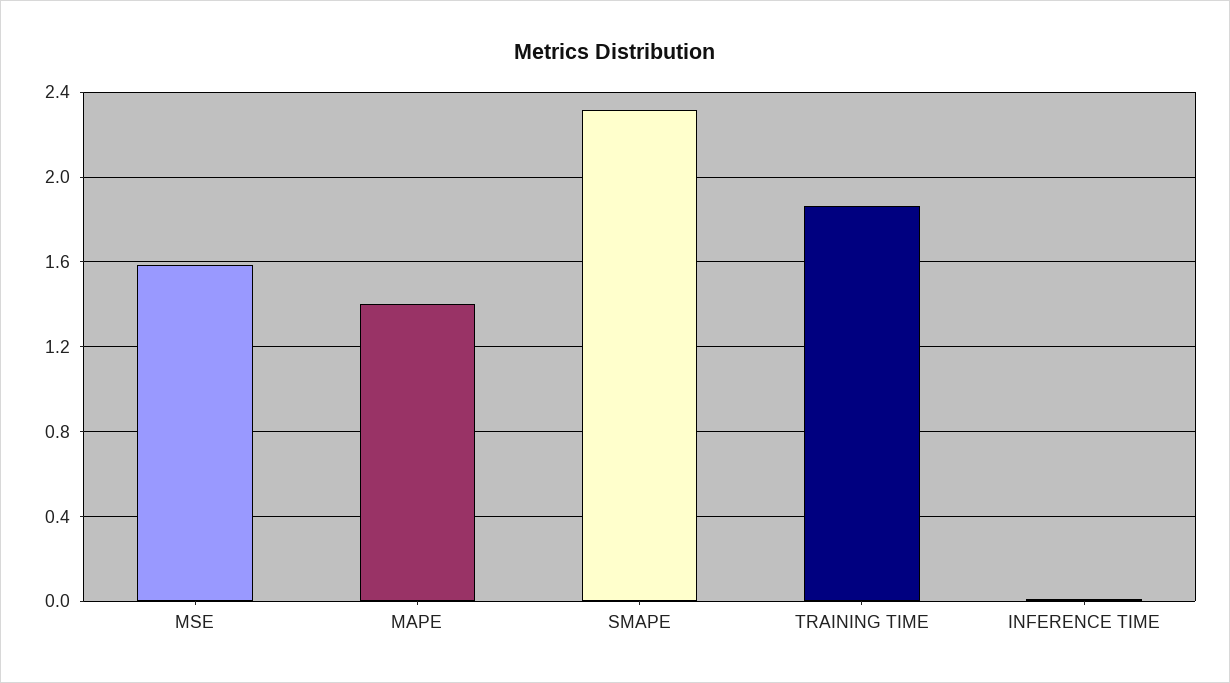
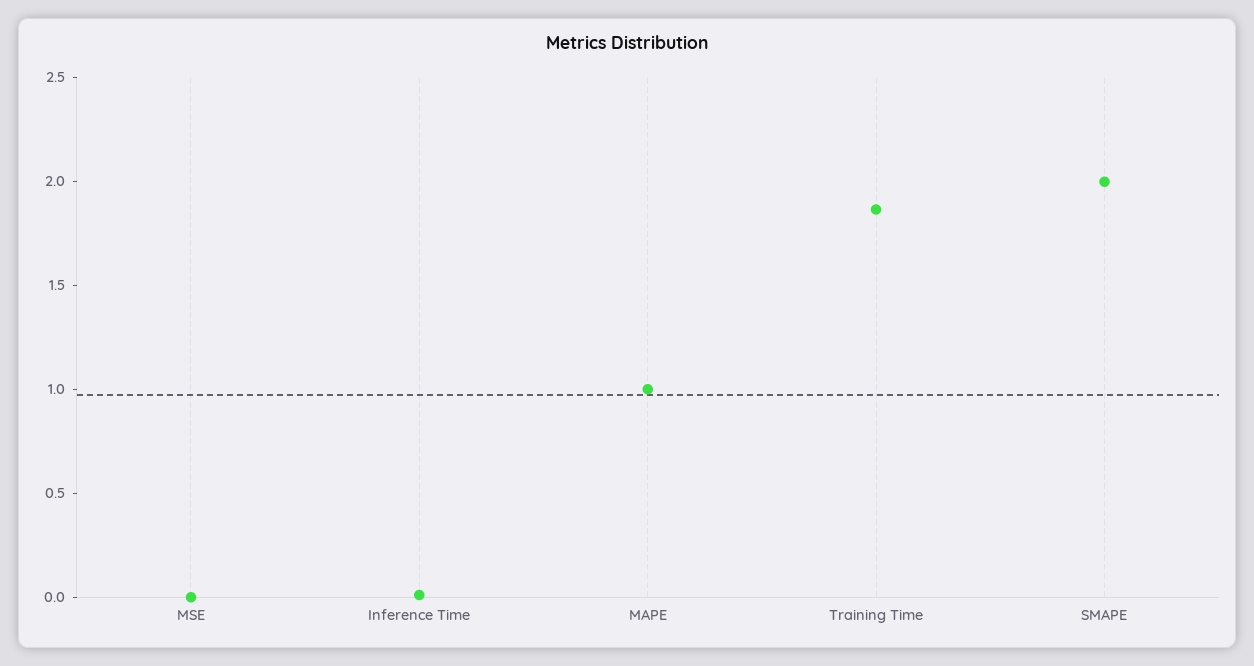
MSE: 1.6 -> 0
MAPE: 1.4 -> 1
SMAPE: 2.3 -> 2

